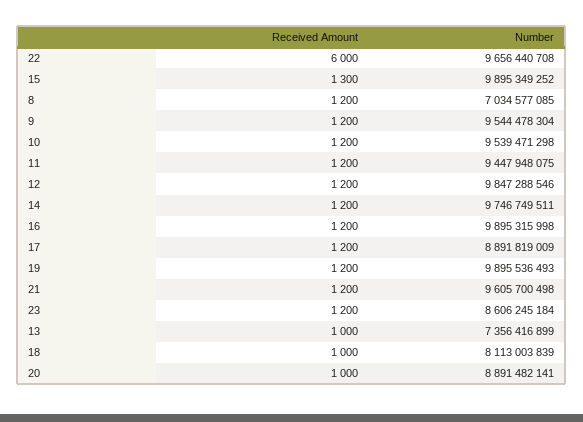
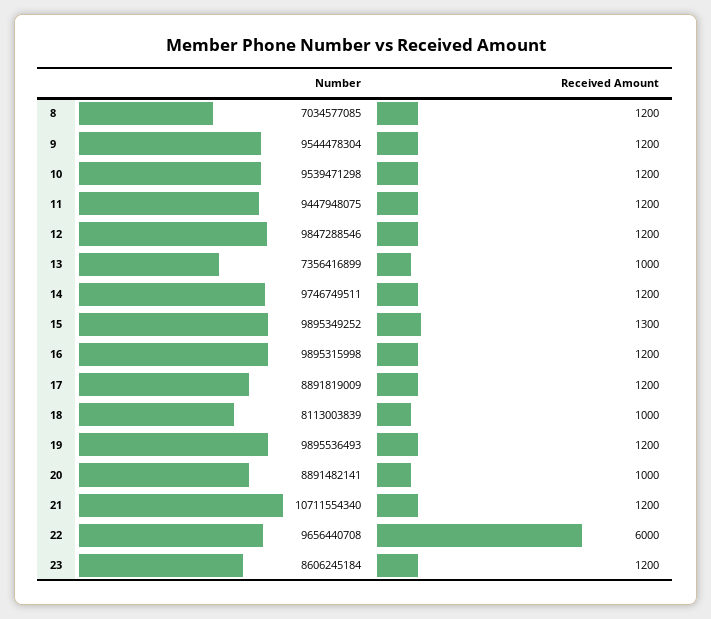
Number, 21: 9605700498 -> 10711554340

